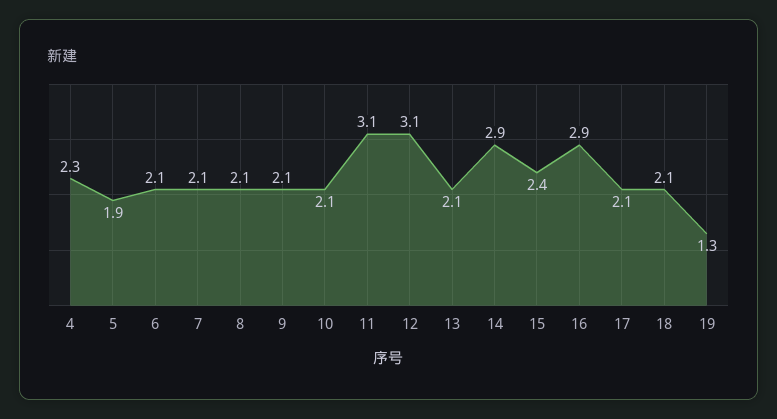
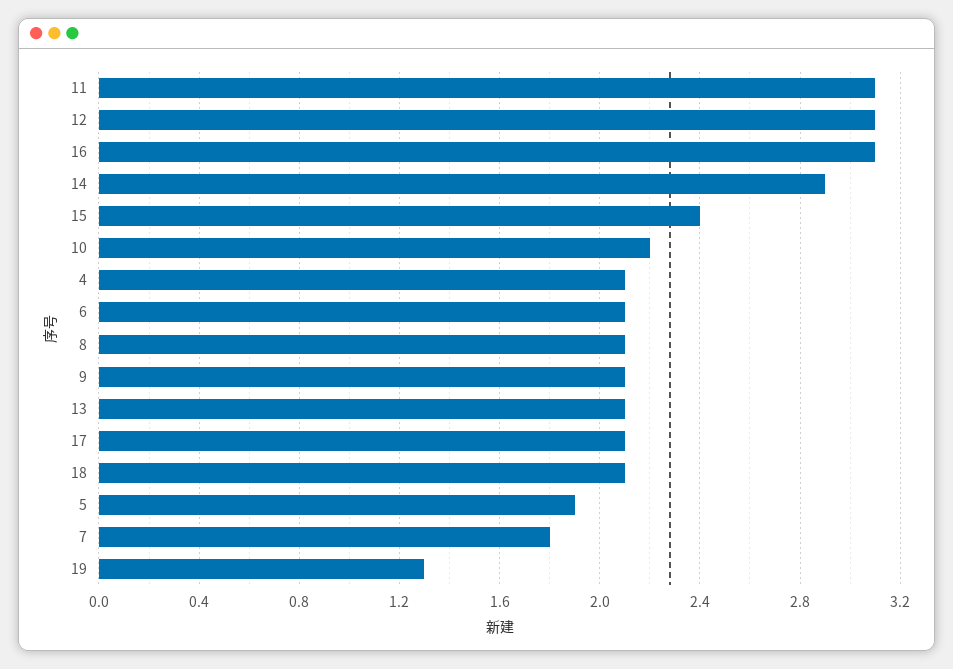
4: 2.3 -> 2.1
7: 2.1 -> 1.8
10: 2.1 -> 2.2
16: 2.9 -> 3.1

